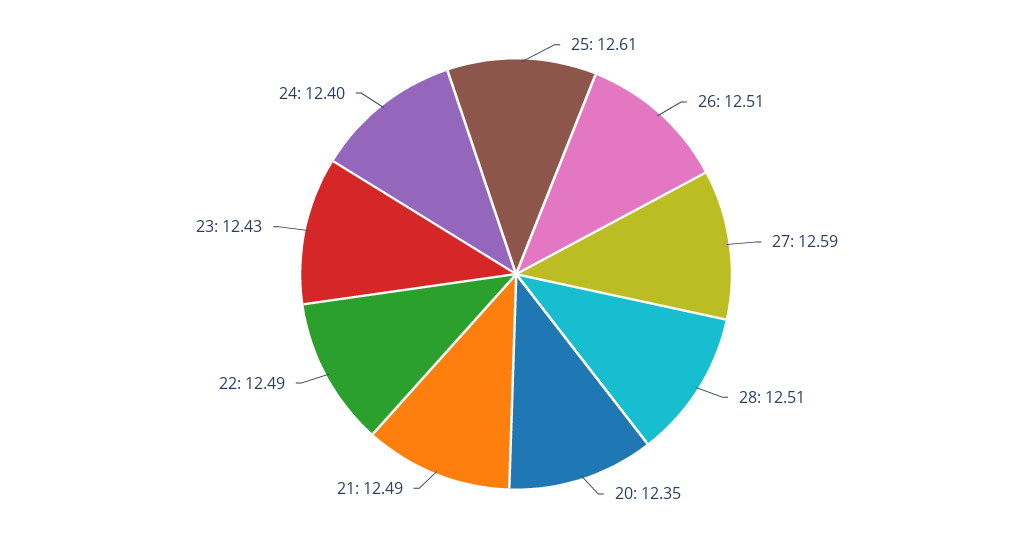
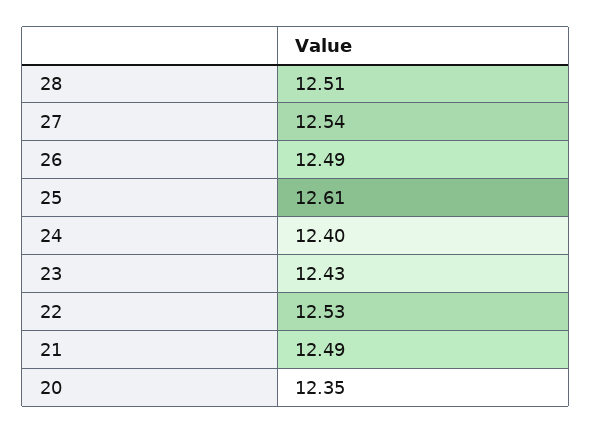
26: 12.51 -> 12.49
27: 12.59 -> 12.54
22: 12.49 -> 12.53

